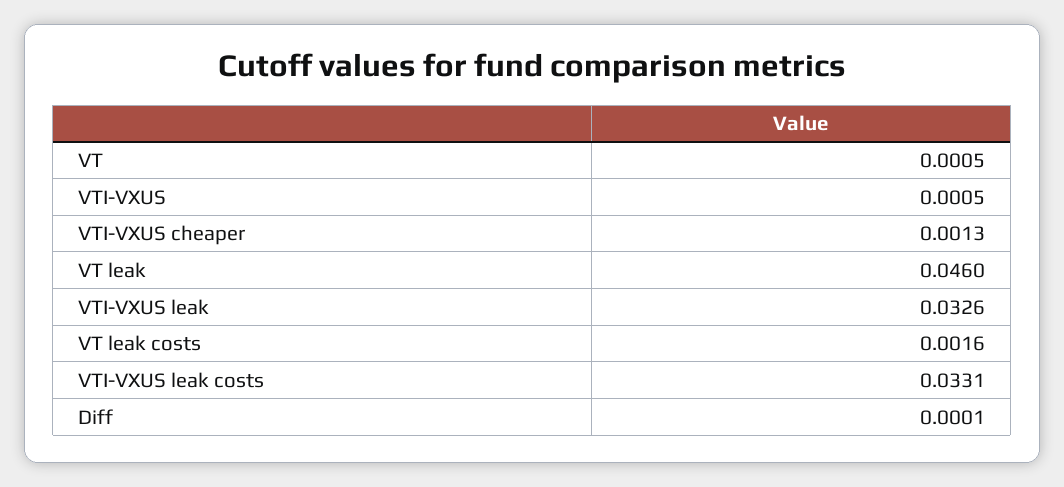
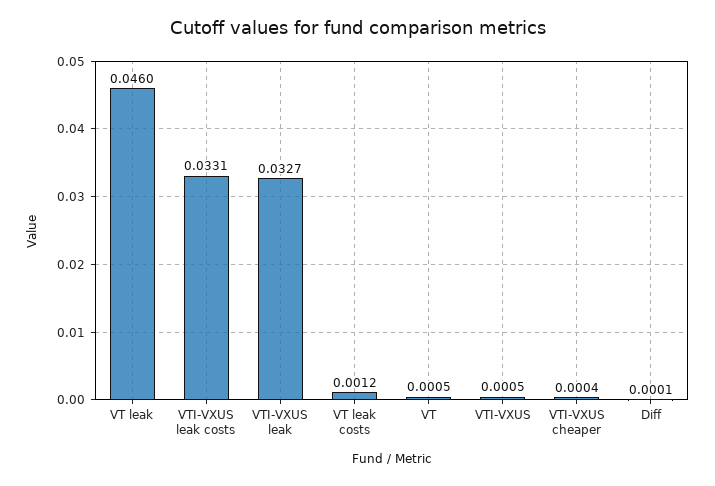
VTI-VXUS cheaper: 0.0013 -> 0.0004
VTI-VXUS leak: 0.0326 -> 0.0327
VT leak costs: 0.0016 -> 0.0012

